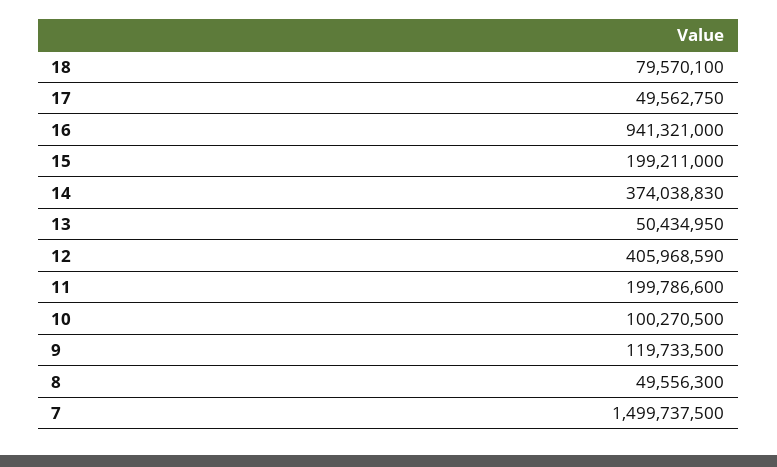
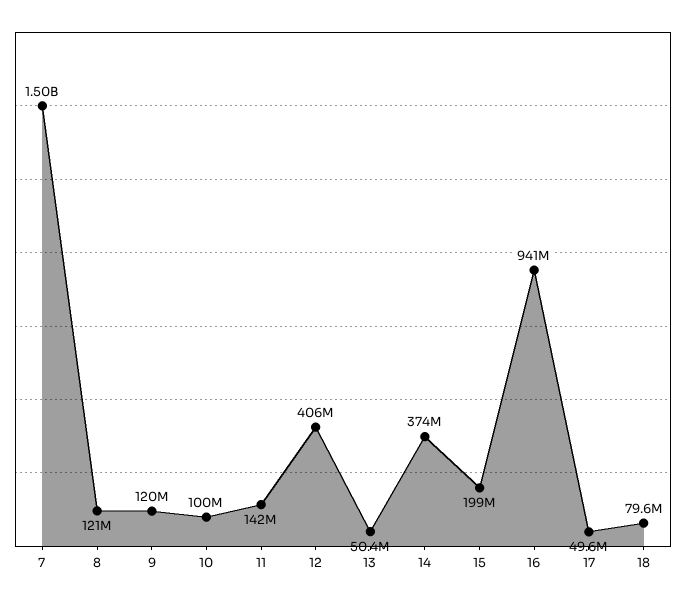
11: 199786600 -> 142000000
8: 49556300 -> 121000000

